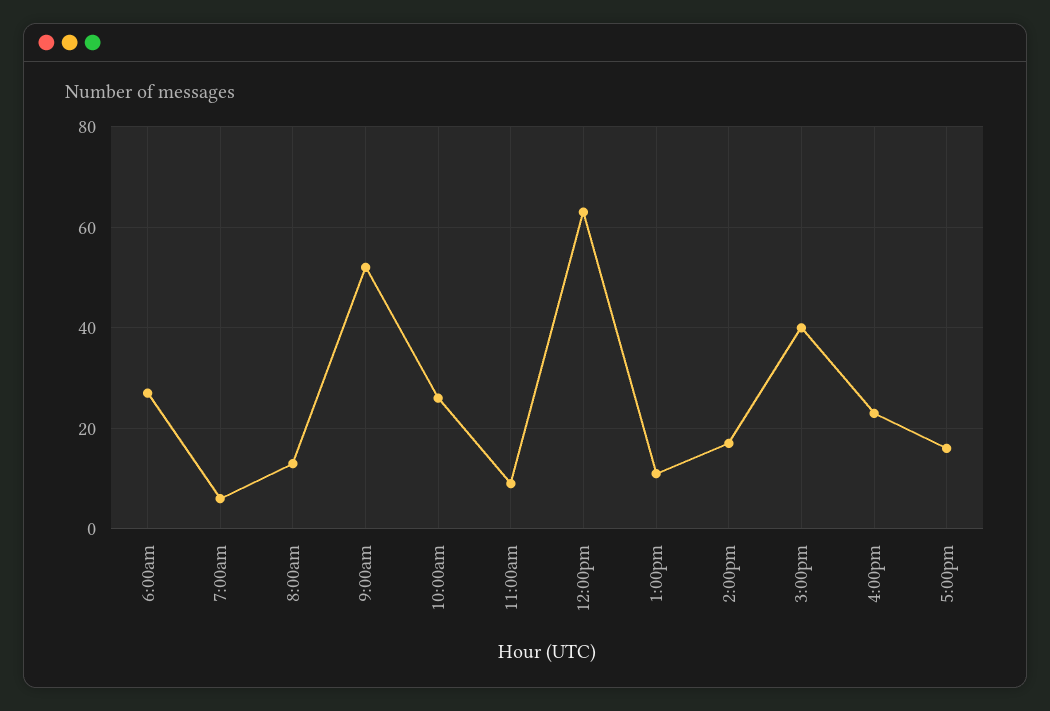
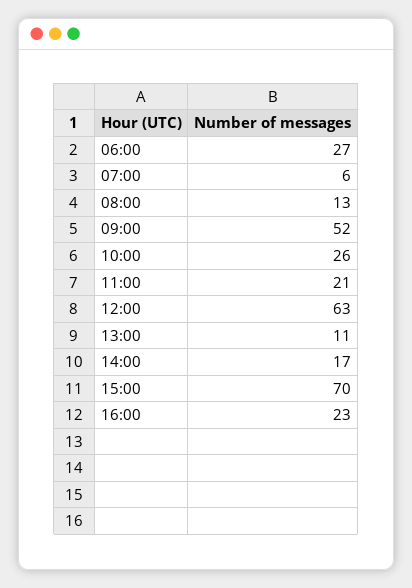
11:00am: 10 -> 21
3:00pm: 40 -> 70
5:00pm: 15 -> none

